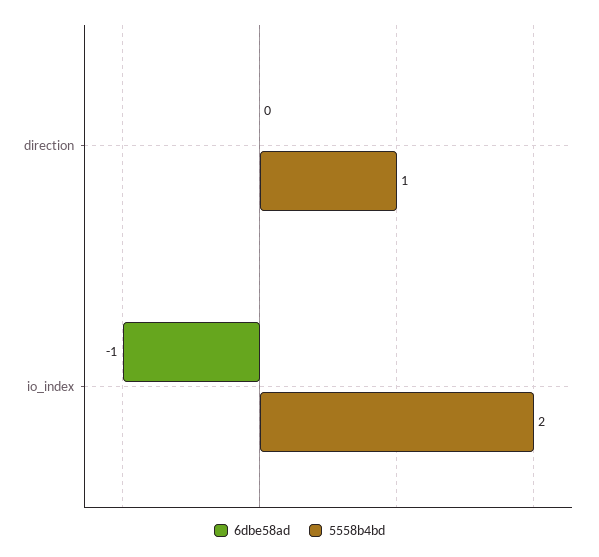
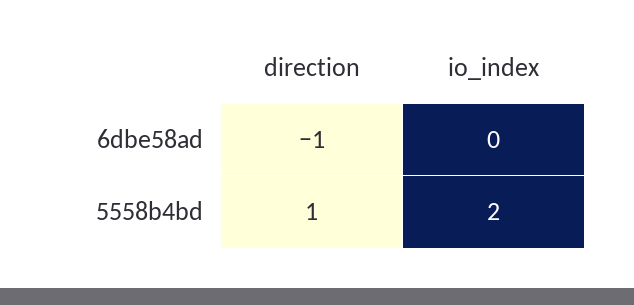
6dbe58ad, direction: 0 -> -1
6dbe58ad, io_index: -1 -> 0

